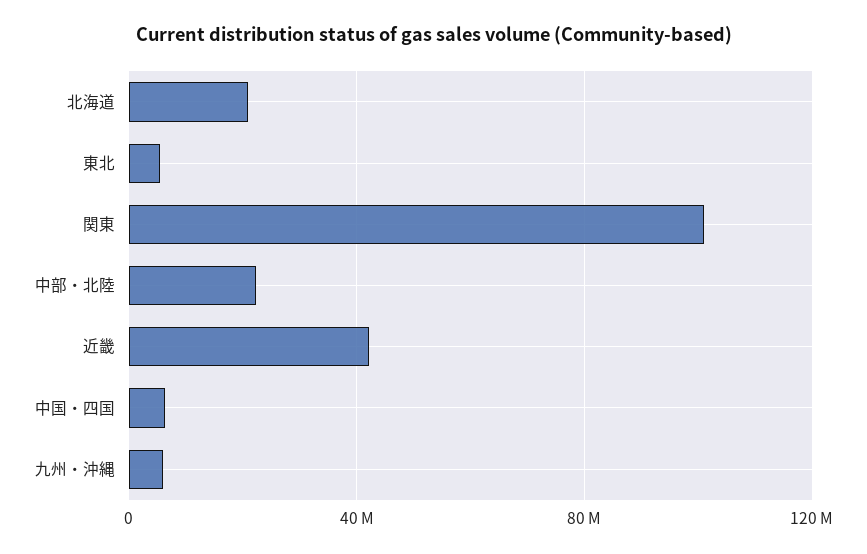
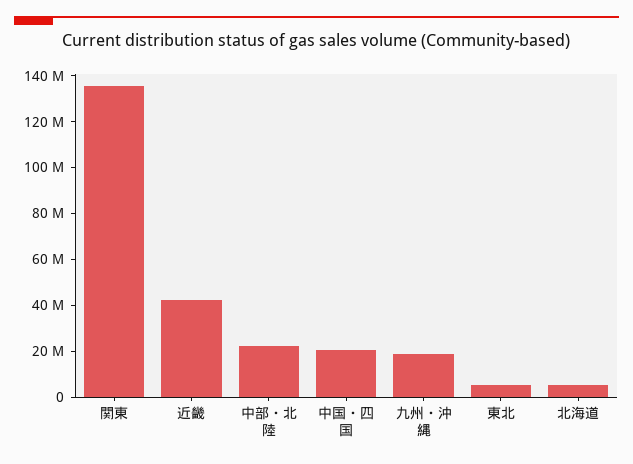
北海道: 20000000 -> 5000000
関東: 100000000 -> 135000000
中国・四国: 5000000 -> 20000000
九州・沖縄: 5000000 -> 20000000

